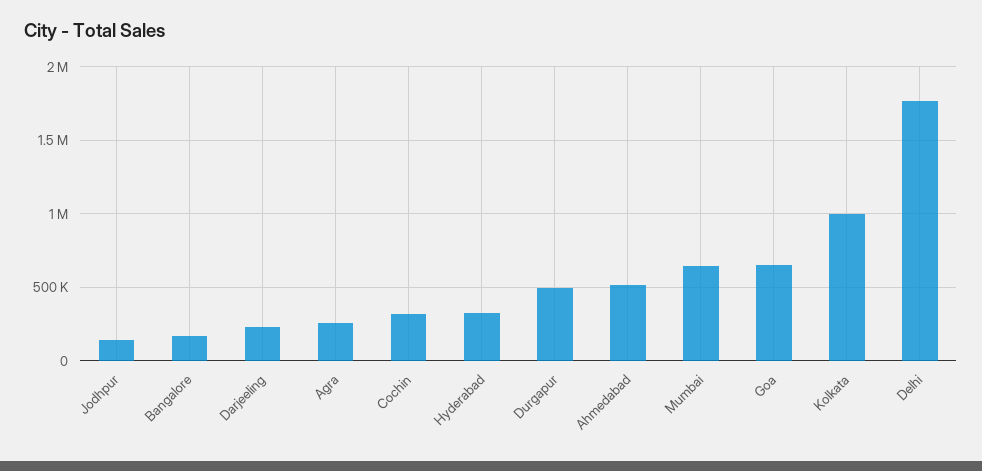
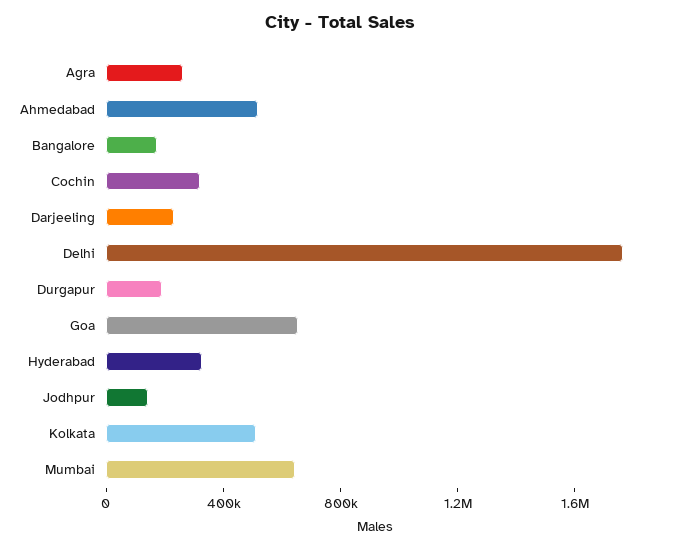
Durgapur: 500000 -> 200000
Kolkata: 1000000 -> 500000

